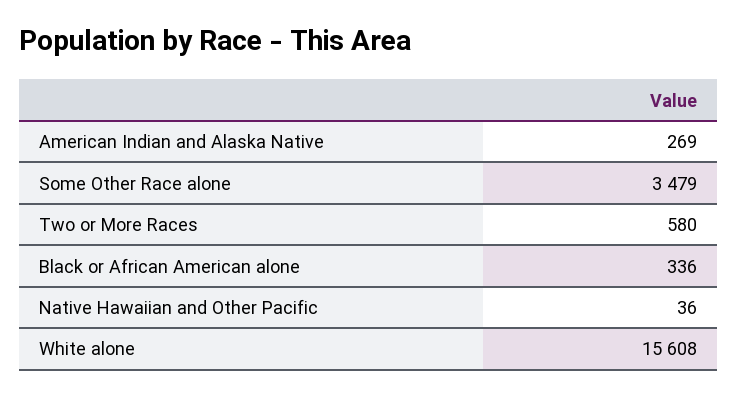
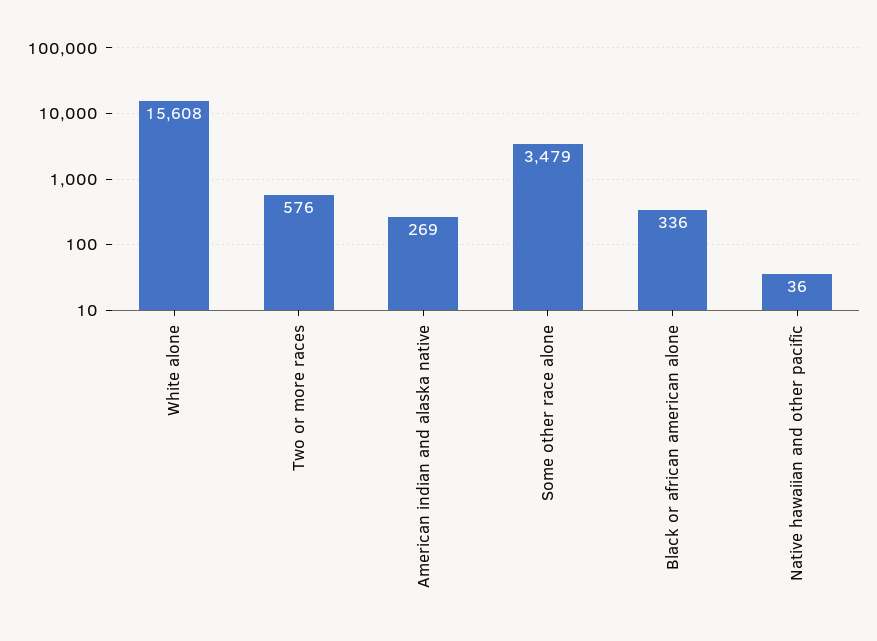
Two or More Races: 580 -> 576

